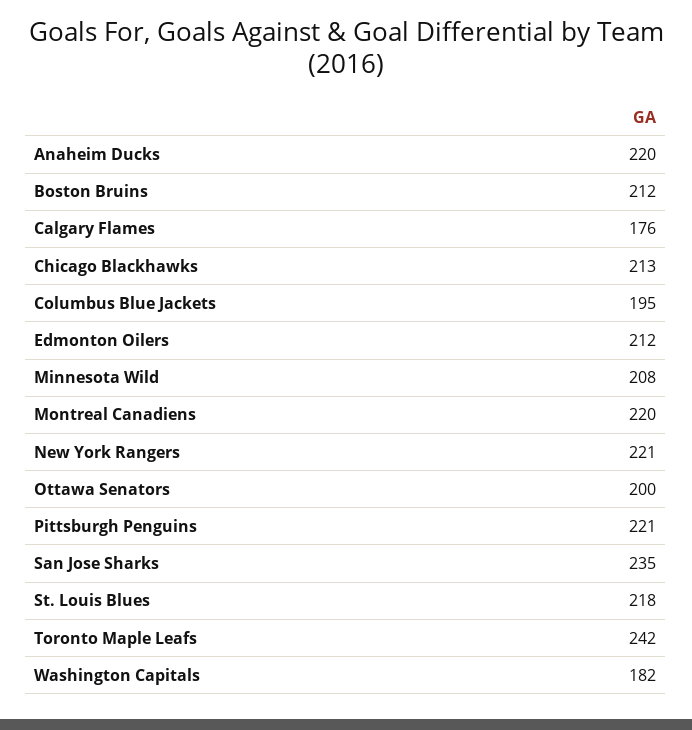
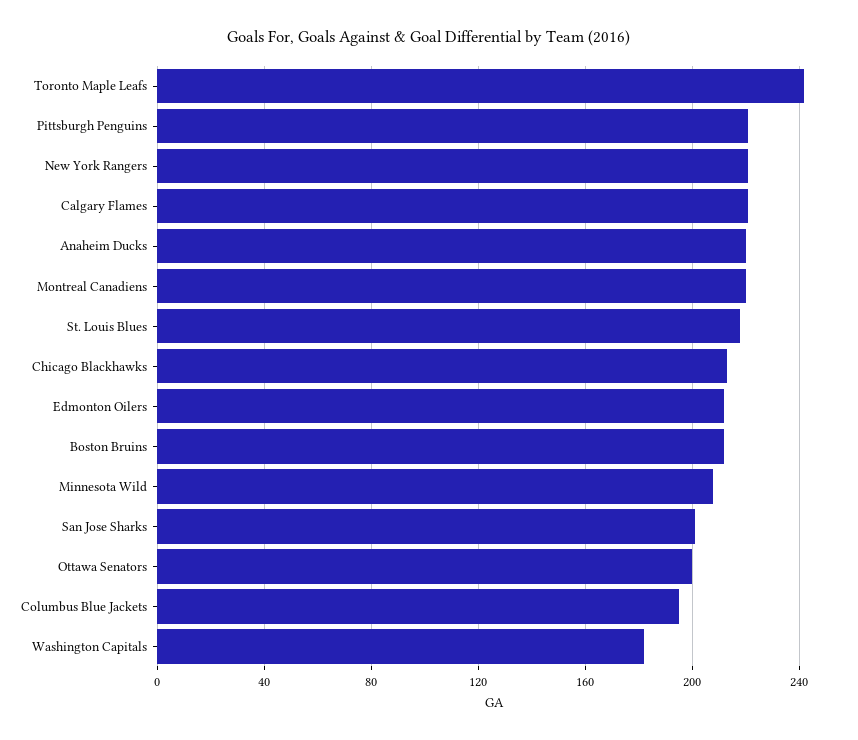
Calgary Flames: 176 -> 220
San Jose Sharks: 235 -> 200

